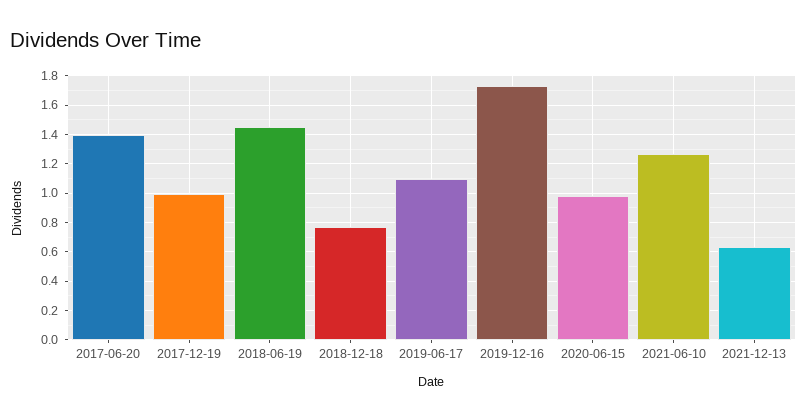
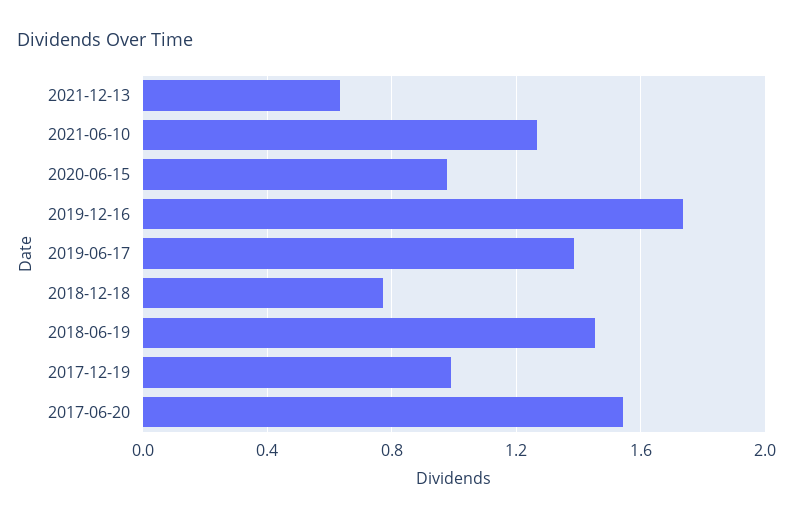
2017-06-20: 1.4 -> 1.55
2019-06-17: 1.1 -> 1.4

